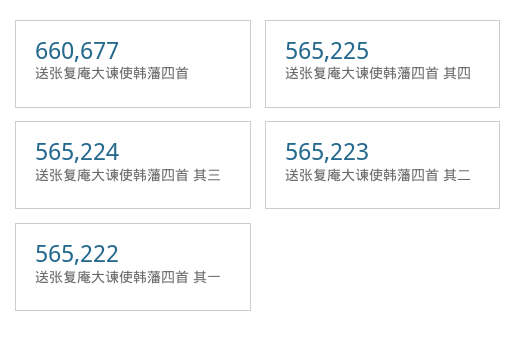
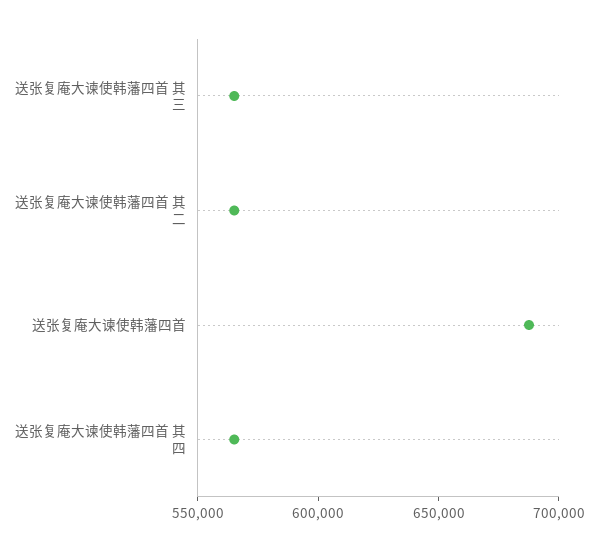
送张复庵大谏使韩藩四首: 660677 -> 690000
送张复庵大谏使韩藩四首 其一: 565222 -> none

